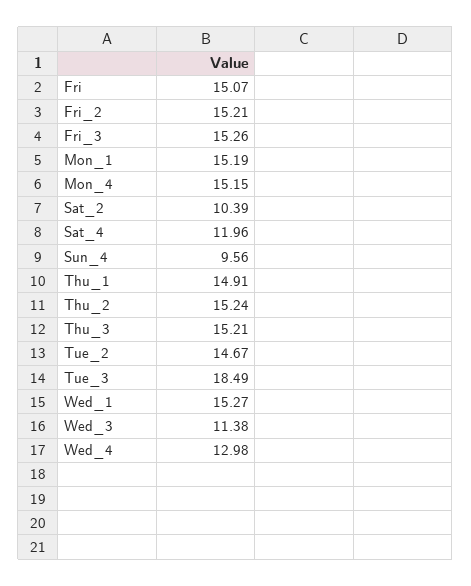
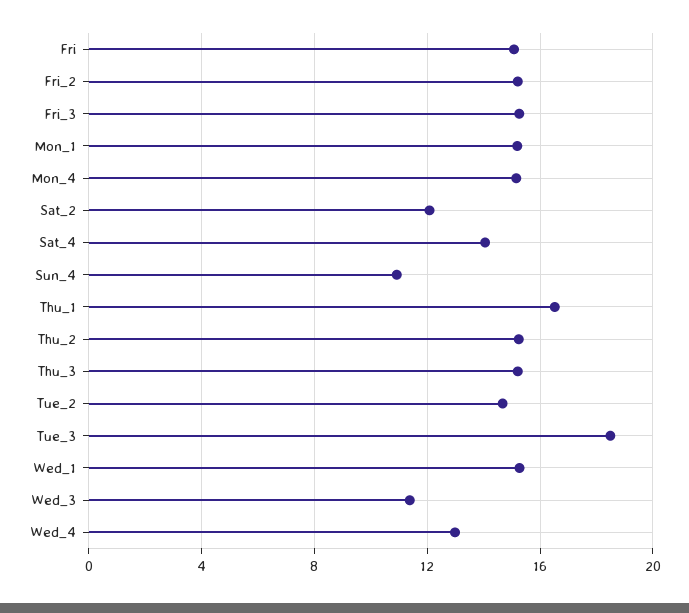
Sat_2: 10.39 -> 12
Sat_4: 11.96 -> 14
Sun_4: 9.56 -> 11
Thu_1: 14.91 -> 16.5

